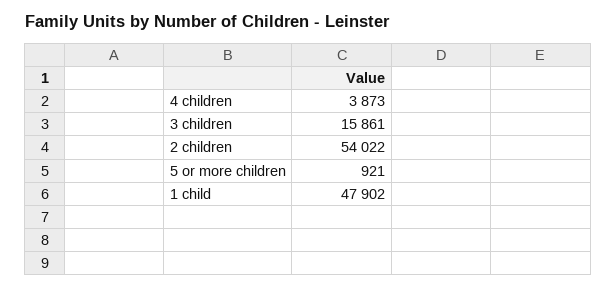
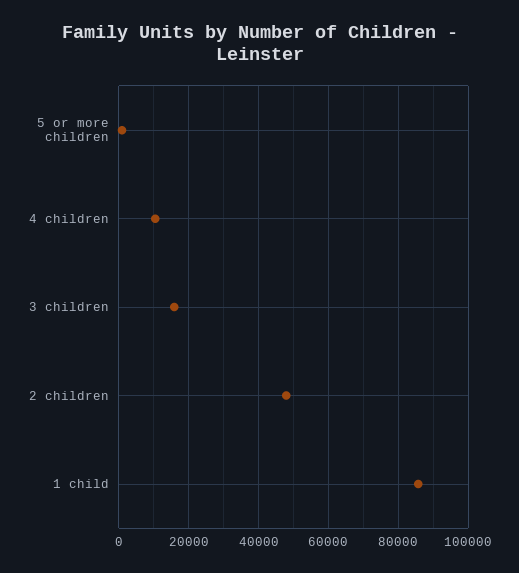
4 children: 3873 -> 10000
2 children: 54022 -> 48000
1 child: 47902 -> 86000

